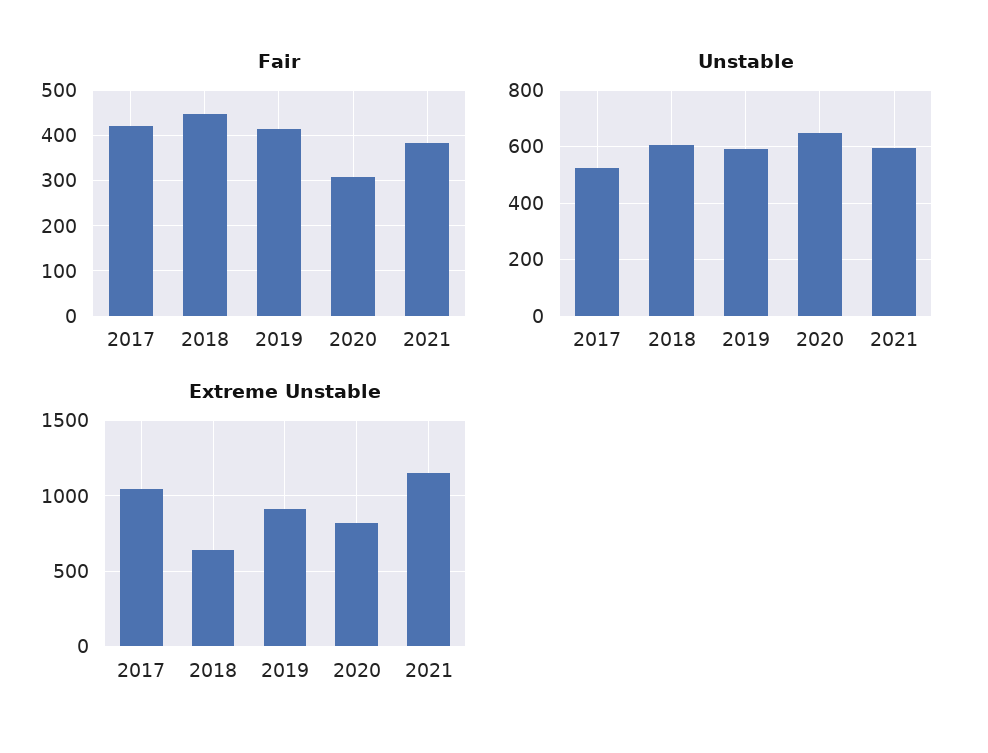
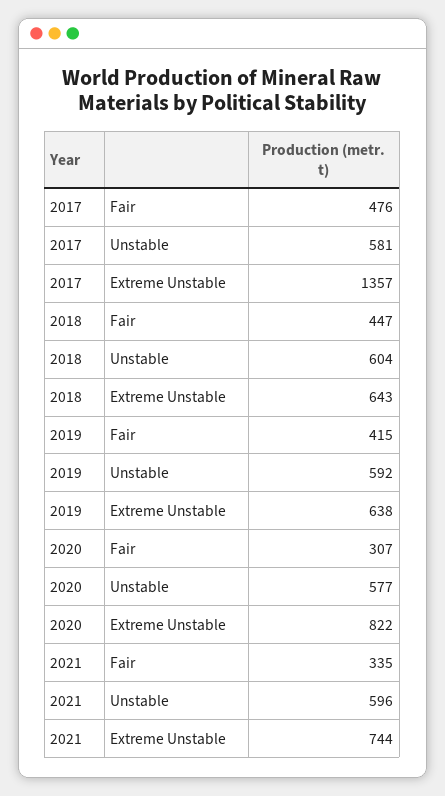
Fair, 2017: 420 -> 476
Fair, 2021: 380 -> 335
Unstable, 2017: 525 -> 581
Unstable, 2020: 650 -> 577
Extreme Unstable, 2017: 1050 -> 1357
Extreme Unstable, 2019: 900 -> 638
Extreme Unstable, 2021: 1150 -> 744

